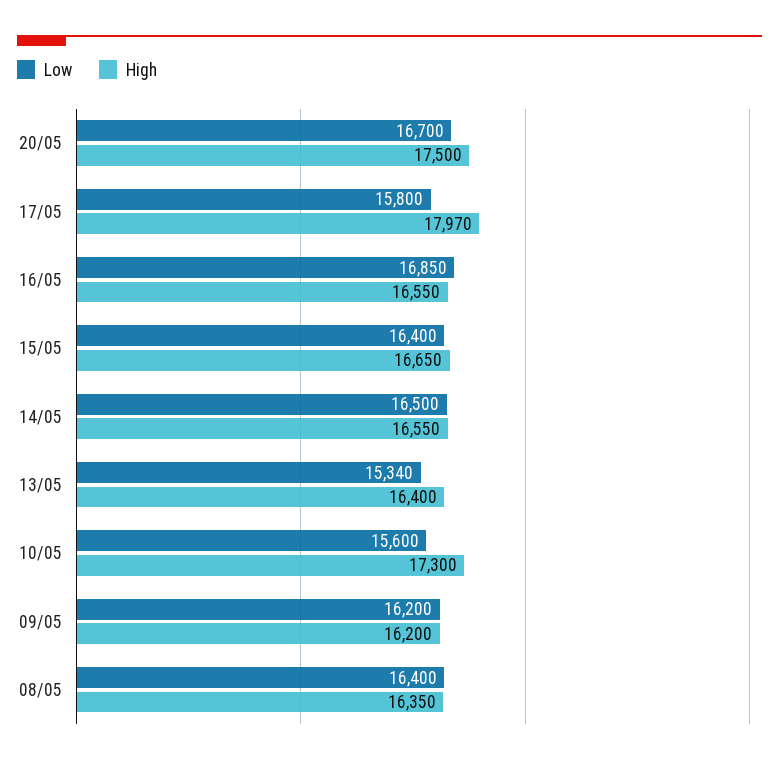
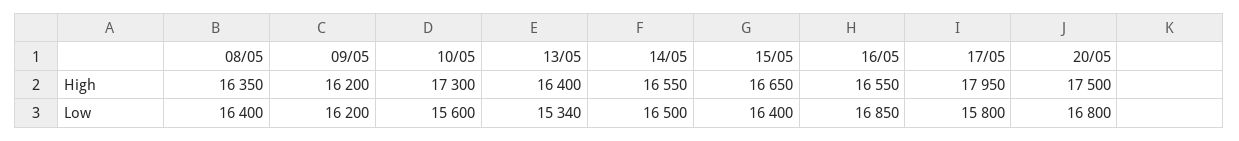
Low, 20/05: 16700 -> 16800
High, 17/05: 17970 -> 17950

